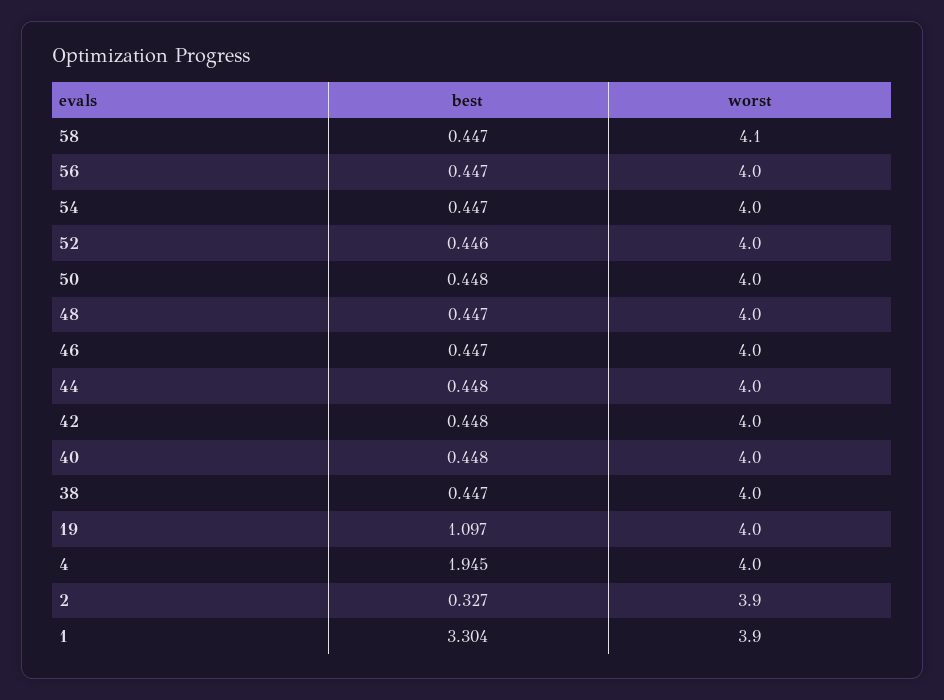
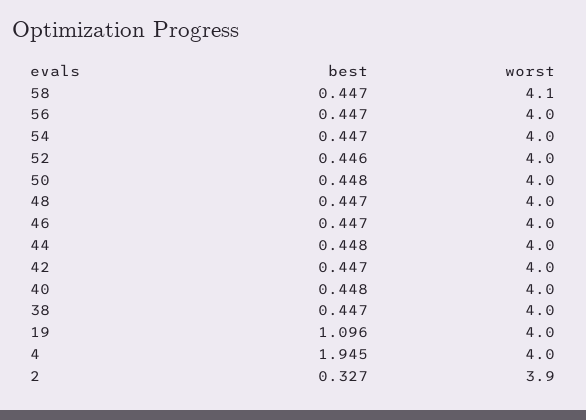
best, 42: 0.448 -> 0.447
best, 19: 1.097 -> 1.096
best, 1: 3.304 -> none
worst, 1: 3.9 -> none

